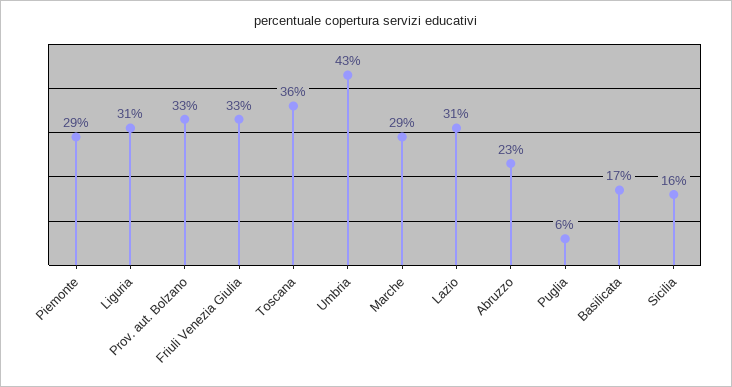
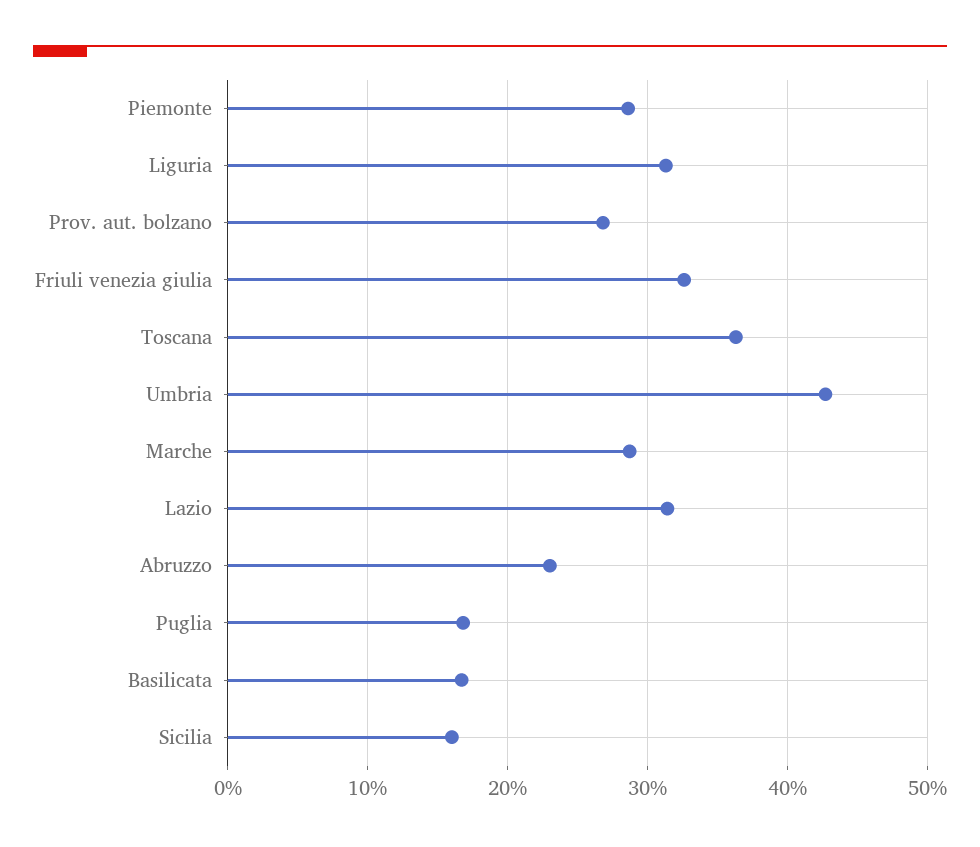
Prov. aut. Bolzano: 33 -> 27
Puglia: 6 -> 17

